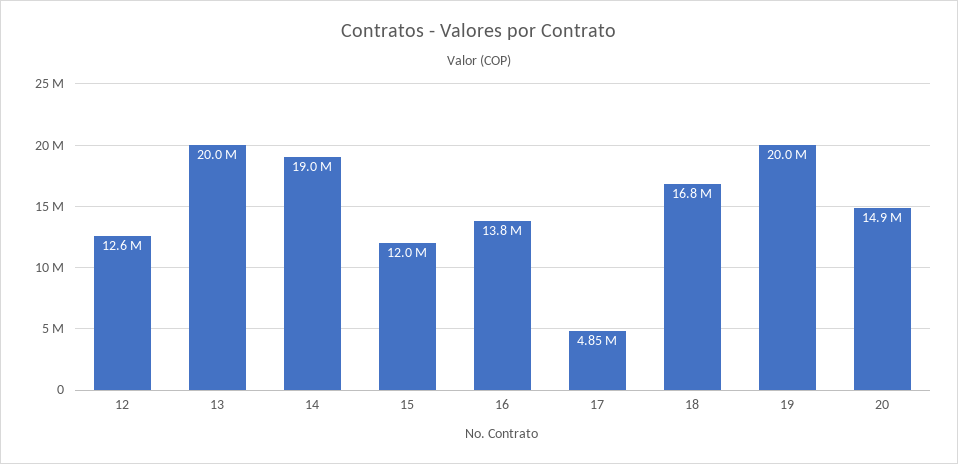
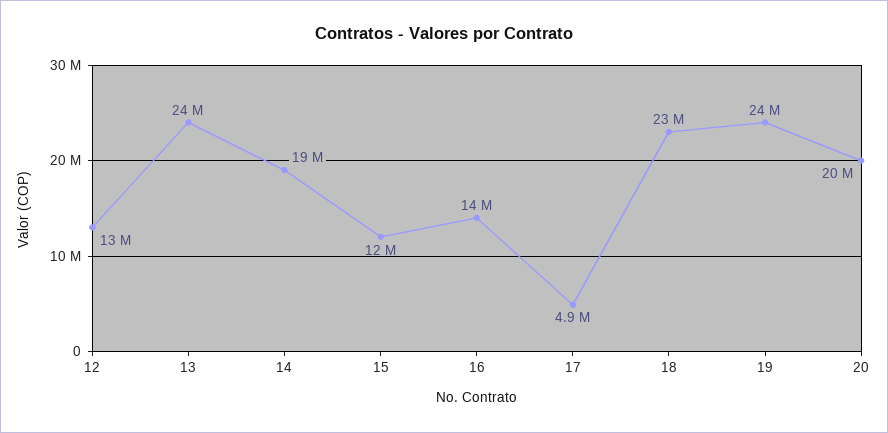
13: 20000000 -> 24000000
18: 16800000 -> 23000000
19: 20000000 -> 24000000
20: 14900000 -> 20000000

